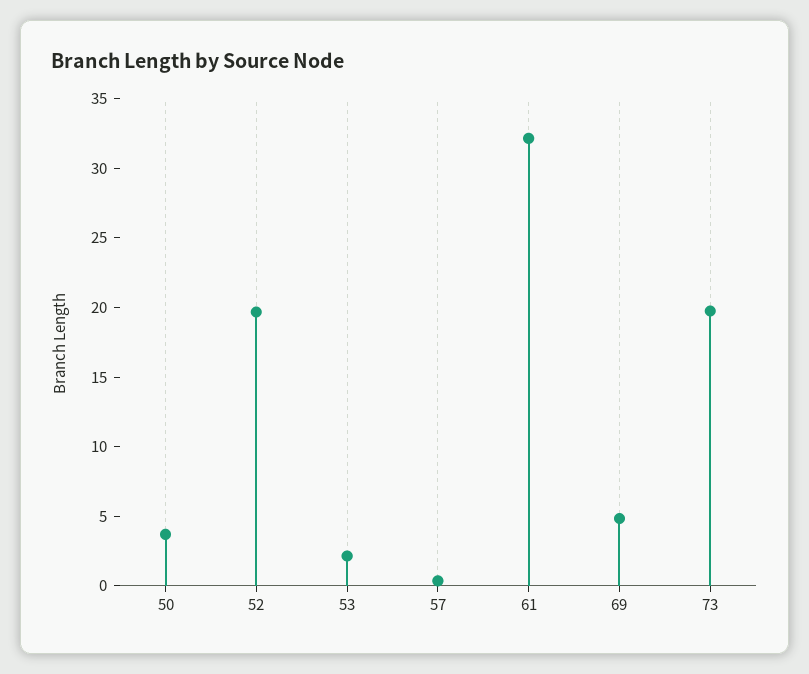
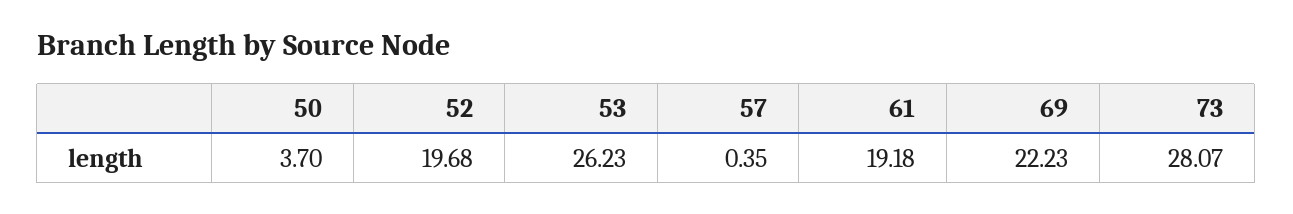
53: 2 -> 26.23
61: 32 -> 19.18
69: 5 -> 22.23
73: 20 -> 28.07

